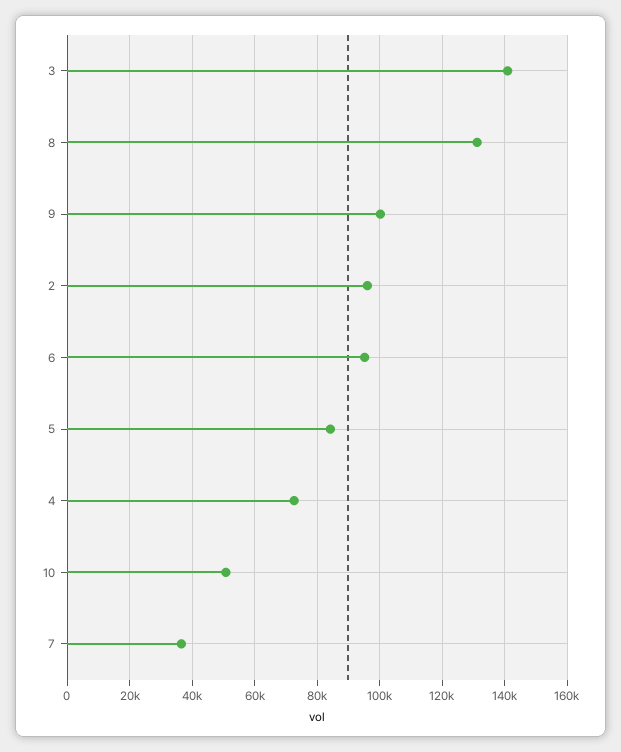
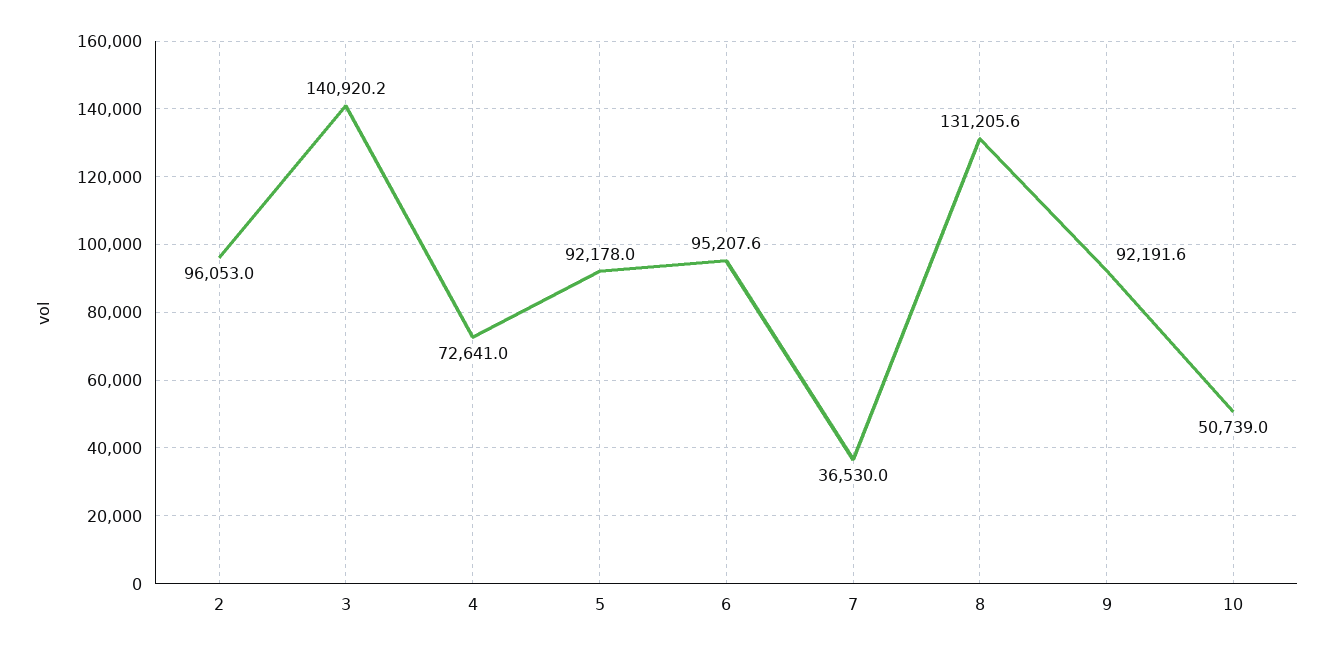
9: 100000 -> 92191.6
5: 84000 -> 92178

